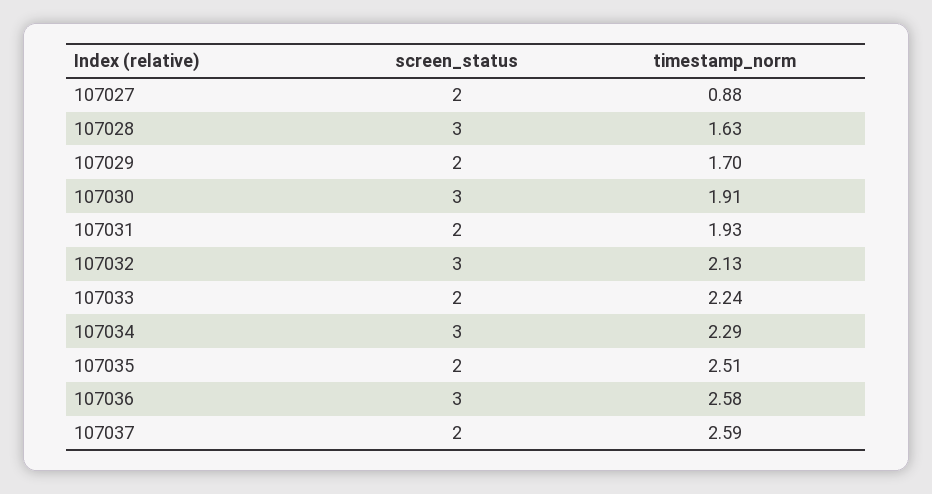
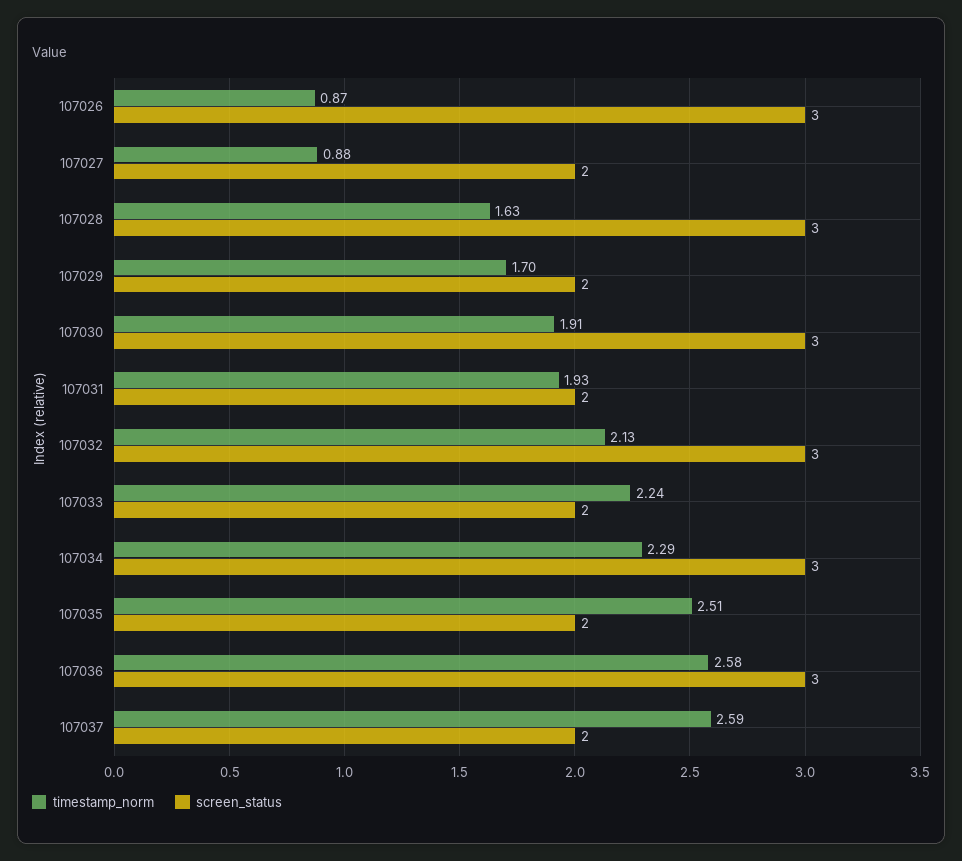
timestamp_norm, 107026: none -> 0.87
screen_status, 107026: none -> 3

